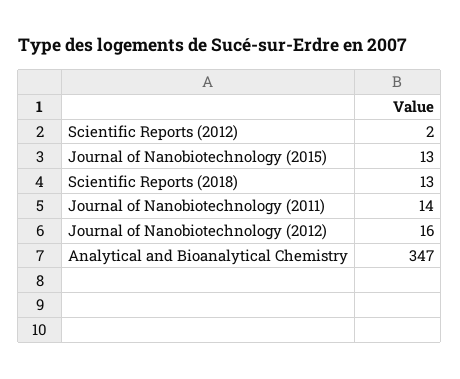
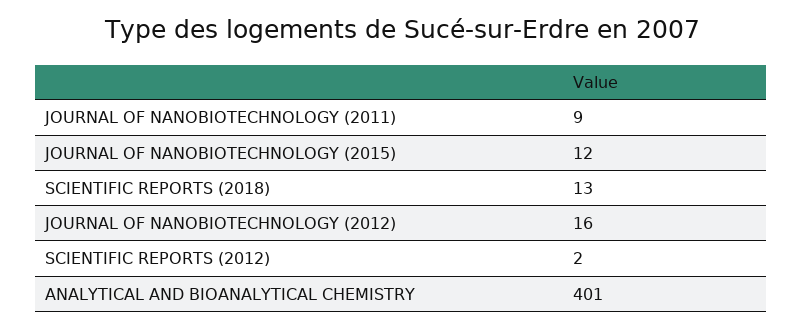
Journal of Nanobiotechnology (2015): 13 -> 12
Journal of Nanobiotechnology (2011): 14 -> 9
Analytical and Bioanalytical Chemistry: 347 -> 401

